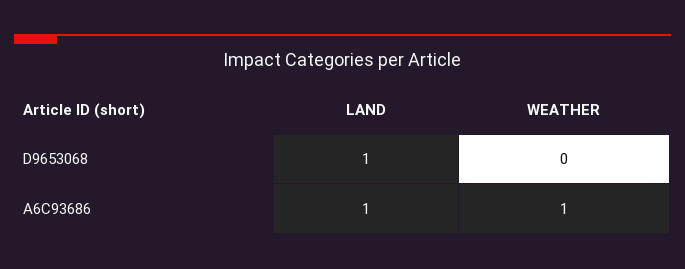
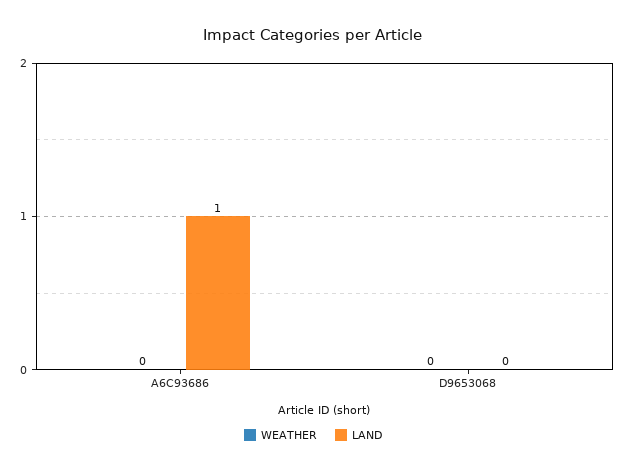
LAND, D9653068: 1 -> 0
WEATHER, A6C93686: 1 -> 0

